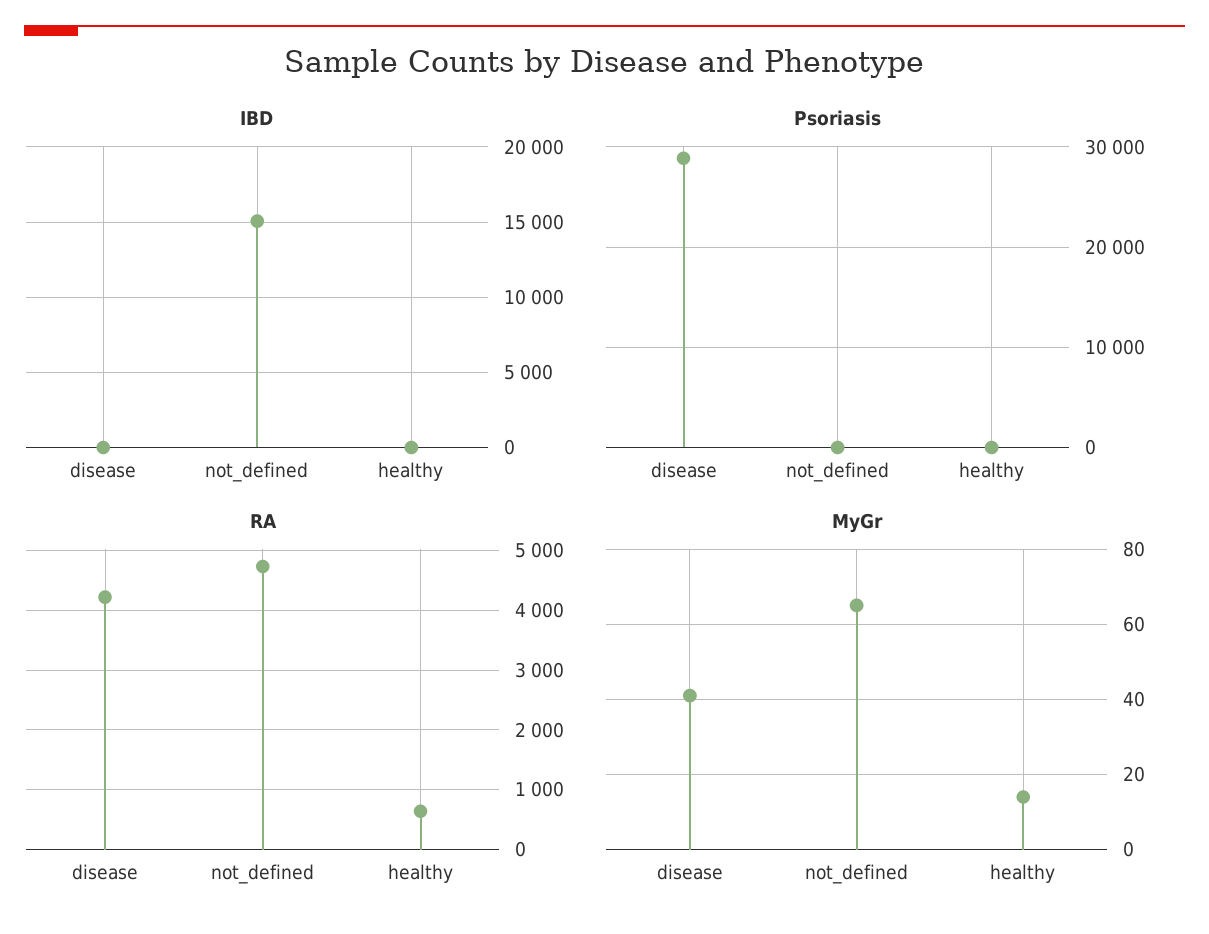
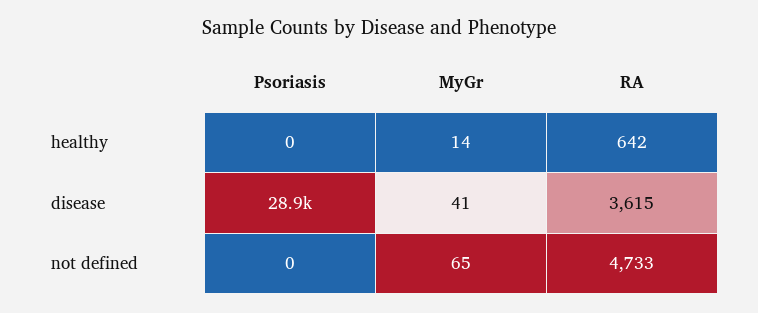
IBD, disease: 0 -> none
IBD, not_defined: 15000 -> none
IBD, healthy: 0 -> none
RA, disease: 4200 -> 3615

